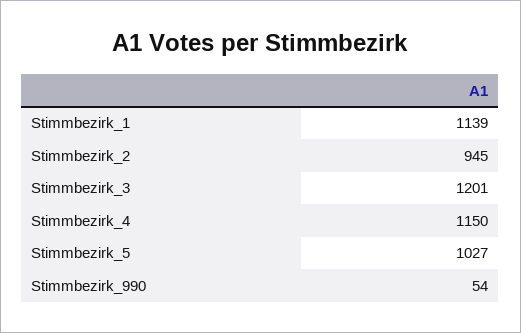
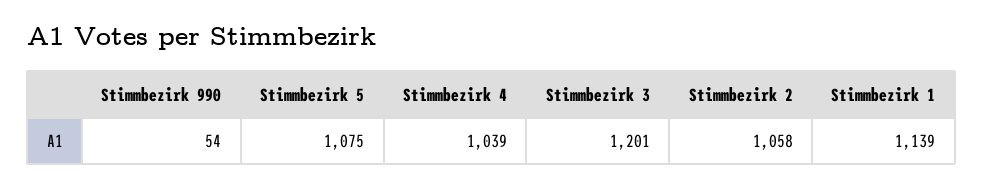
Stimmbezirk_2: 945 -> 1058
Stimmbezirk_4: 1150 -> 1039
Stimmbezirk_5: 1027 -> 1075

